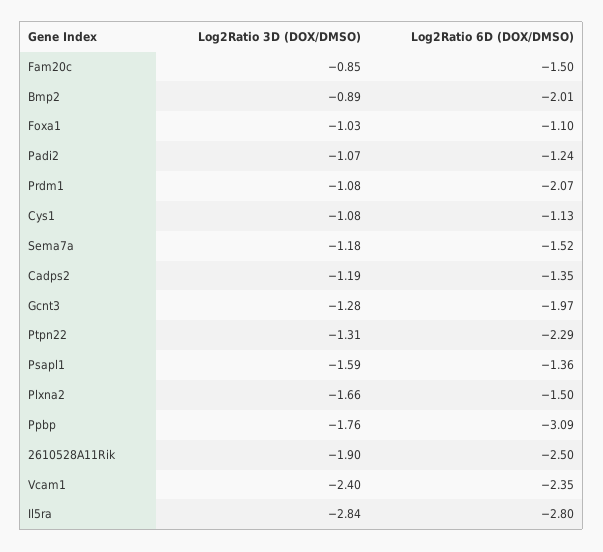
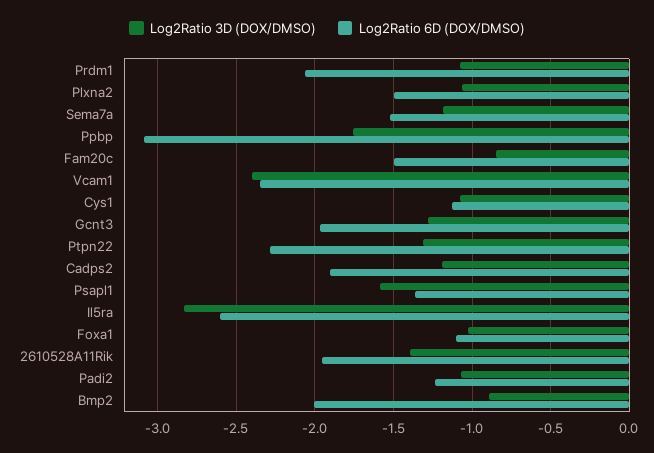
Log2Ratio 6D (DOX/DMSO), Cadps2: -1.35 -> -1.9
Log2Ratio 3D (DOX/DMSO), Plxna2: -1.66 -> -1.05
Log2Ratio 3D (DOX/DMSO), 2610528A11Rik: -1.9 -> -1.4
Log2Ratio 6D (DOX/DMSO), 2610528A11Rik: -2.5 -> -1.95
Log2Ratio 6D (DOX/DMSO), Il5ra: -2.8 -> -2.6

